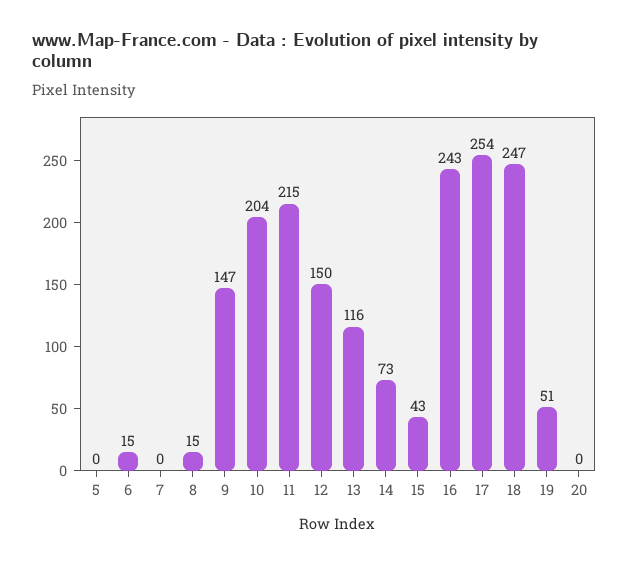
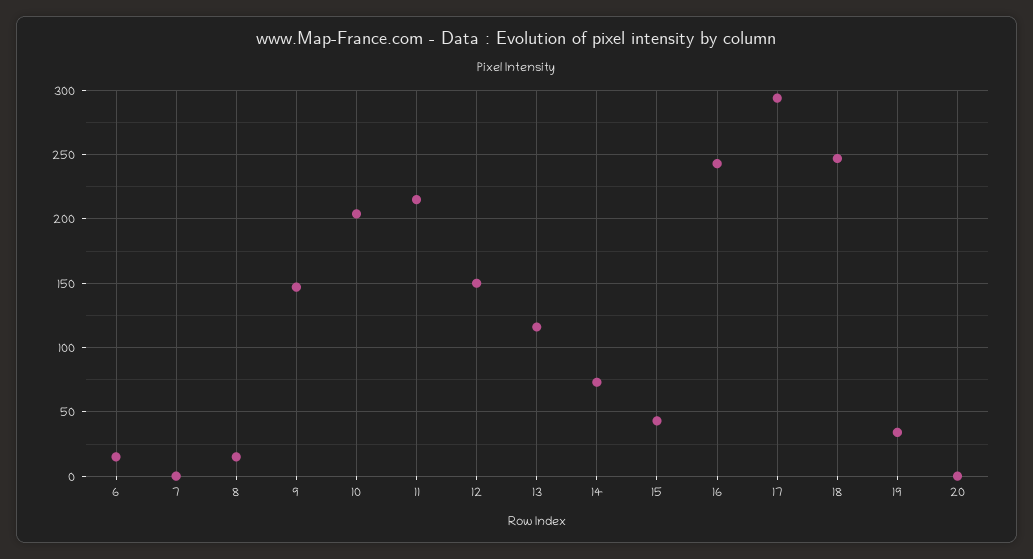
5: 0 -> none
17: 254 -> 295
19: 51 -> 35

